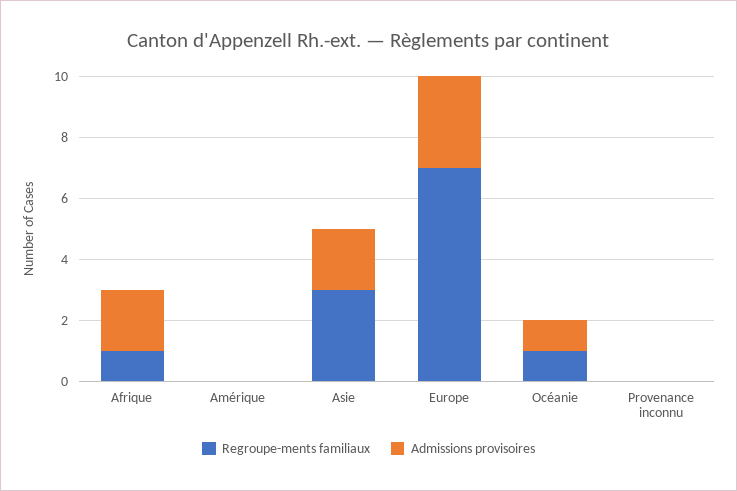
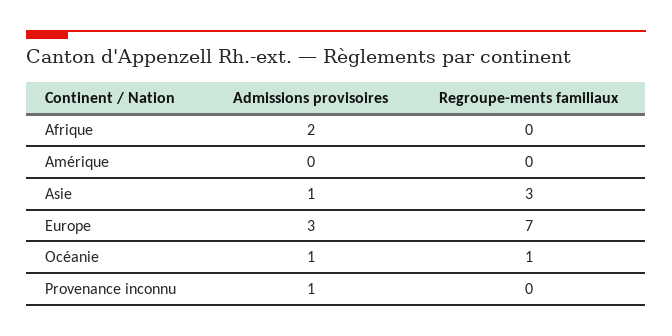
Regroupe-ments familiaux, Afrique: 1 -> 0
Admissions provisoires, Asie: 2 -> 1
Admissions provisoires, Provenance inconnu: 0 -> 1

